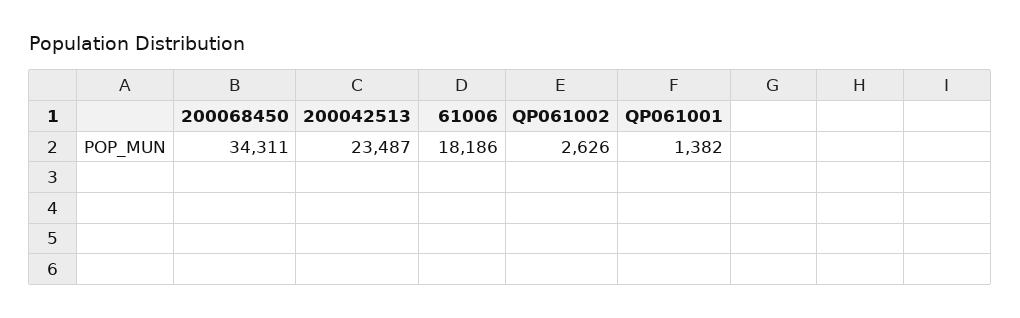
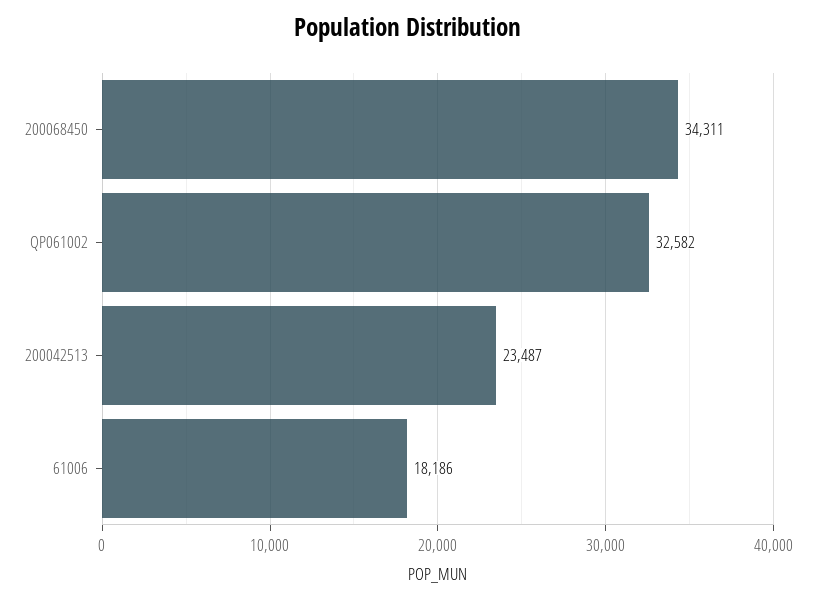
QP061002: 2626 -> 32582
QP061001: 1382 -> none

